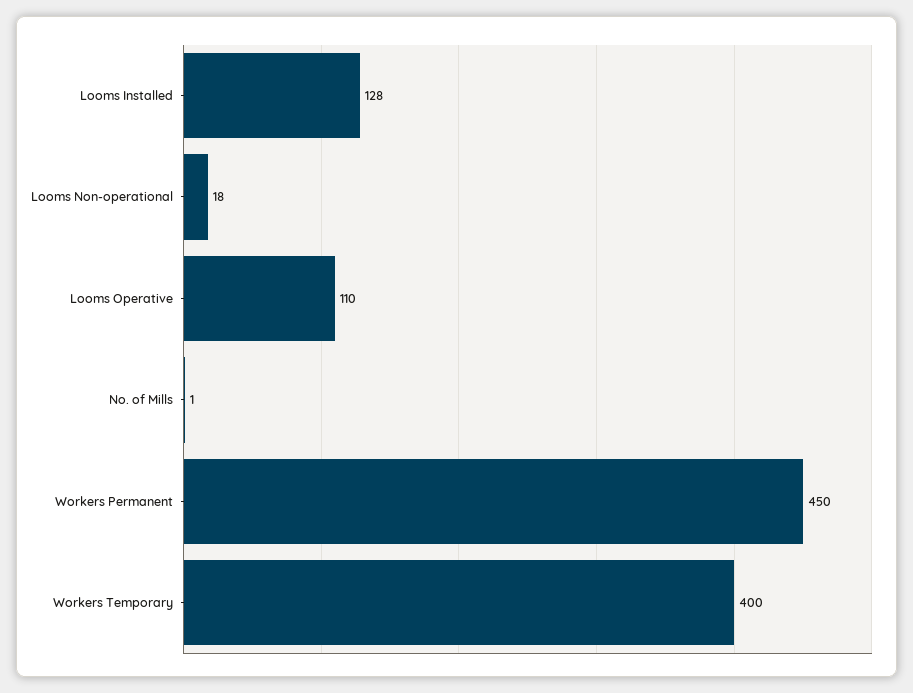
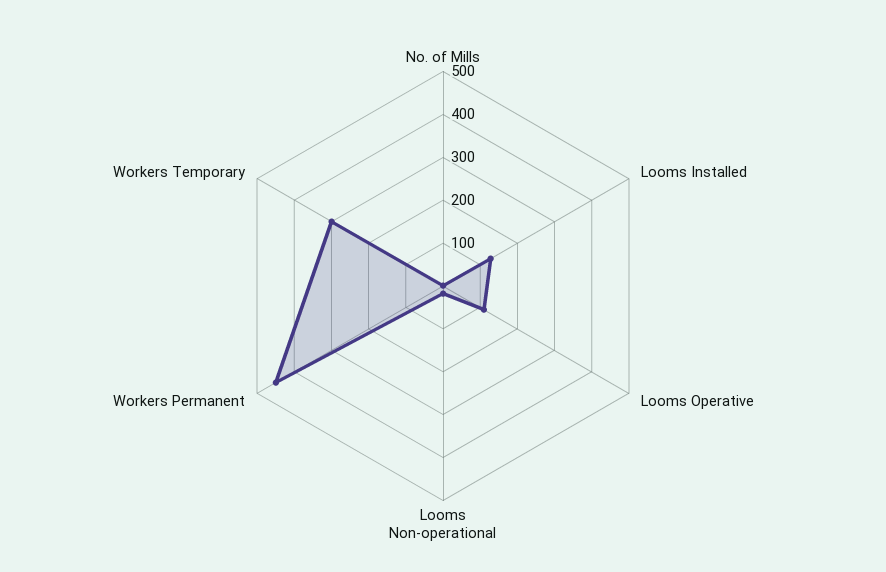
Workers Temporary: 400 -> 300

